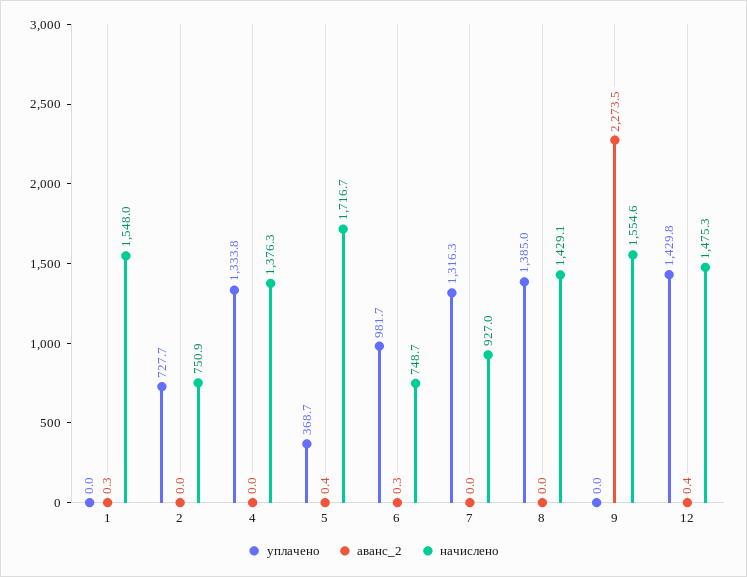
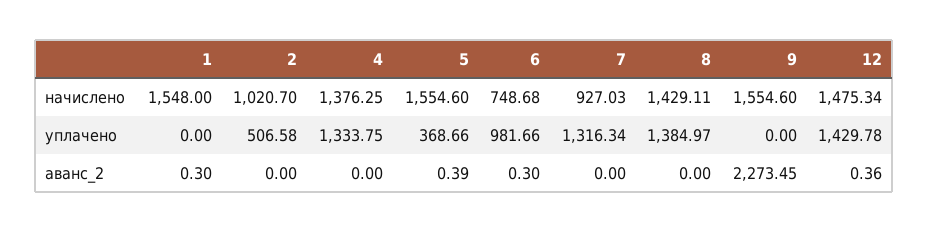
уплачено, 2: 727.7 -> 506.58
начислено, 2: 750.9 -> 1020.7
начислено, 5: 1716.7 -> 1554.6

